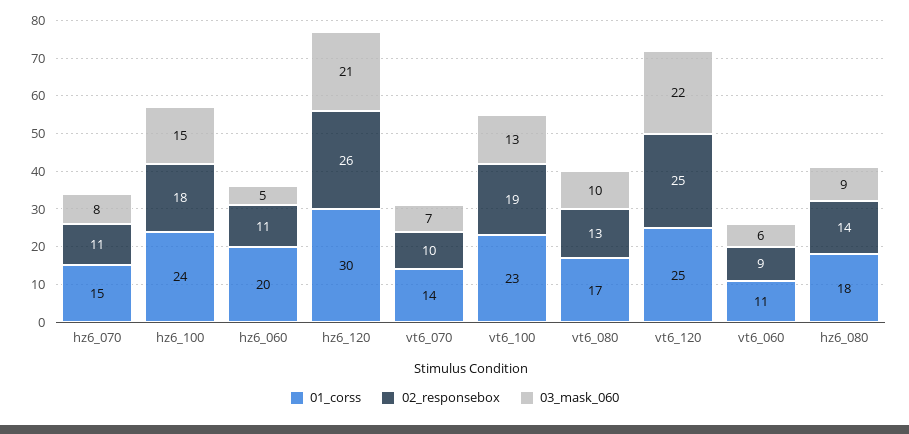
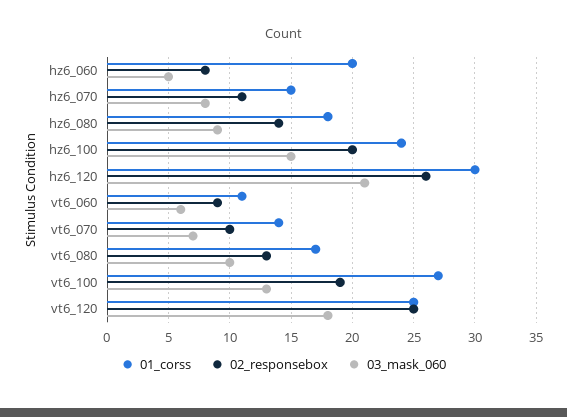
02_responsebox, hz6_100: 18 -> 20
02_responsebox, hz6_060: 11 -> 8
01_corss, vt6_100: 23 -> 27
03_mask_060, vt6_120: 22 -> 18

